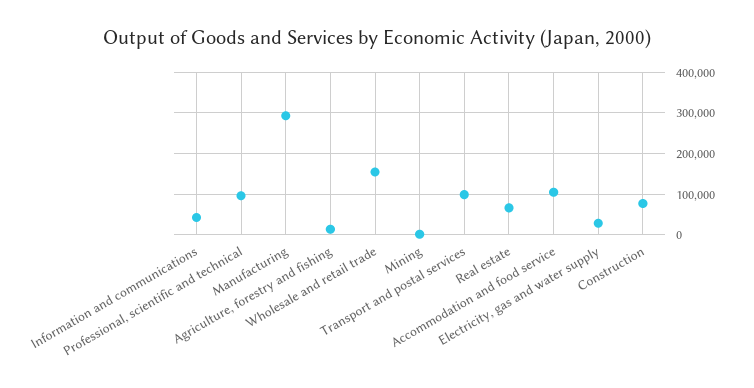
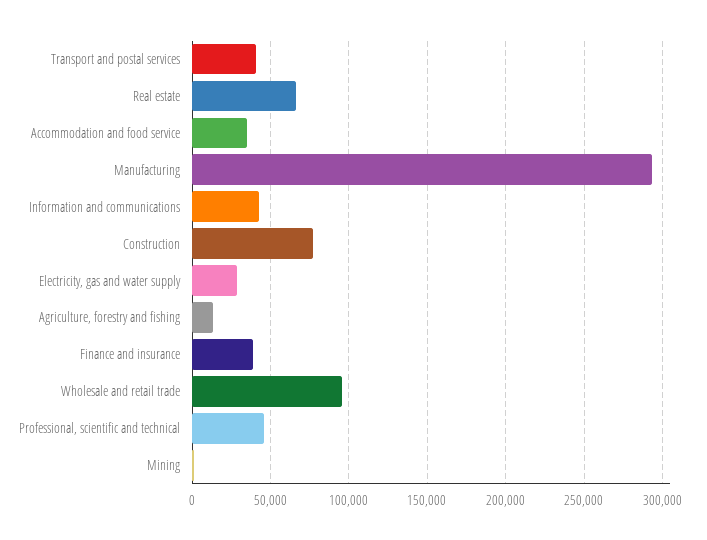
Professional, scientific and technical: 100000 -> 45000
Wholesale and retail trade: 160000 -> 95000
Transport and postal services: 100000 -> 40000
Accommodation and food service: 100000 -> 35000
Finance and insurance: none -> 40000

